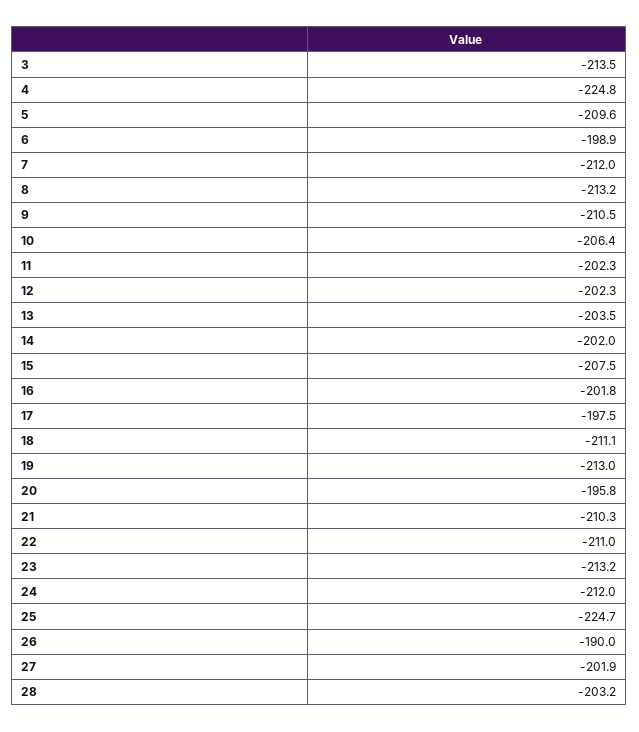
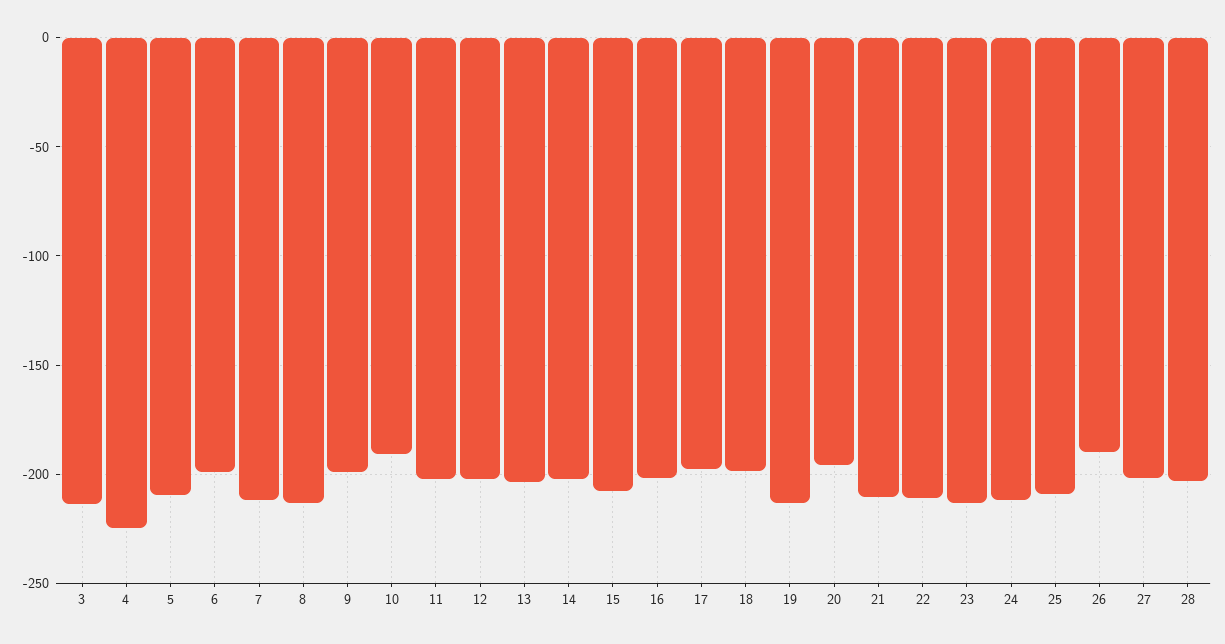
9: -210.5 -> -200
10: -206.4 -> -190
18: -211.1 -> -200
25: -224.7 -> -210

